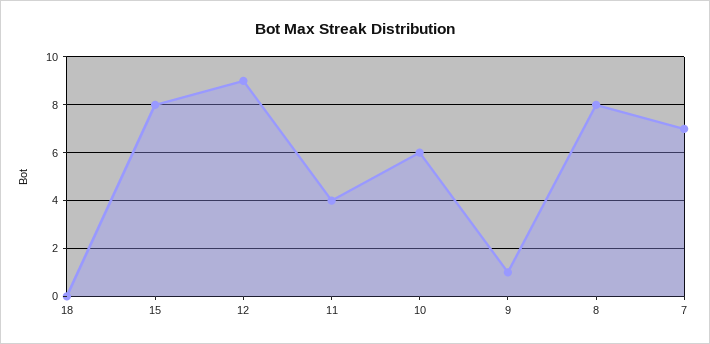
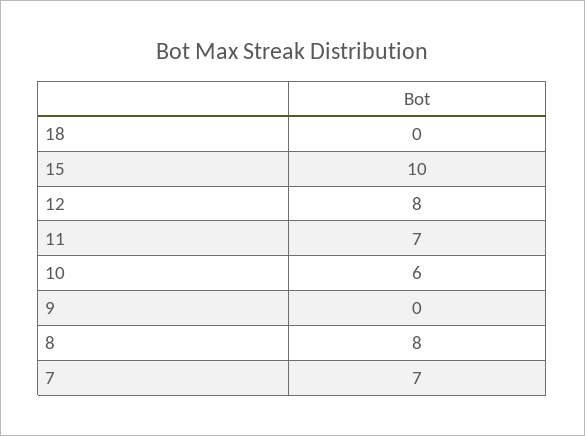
15: 8 -> 10
12: 9 -> 8
11: 4 -> 7
9: 1 -> 0

